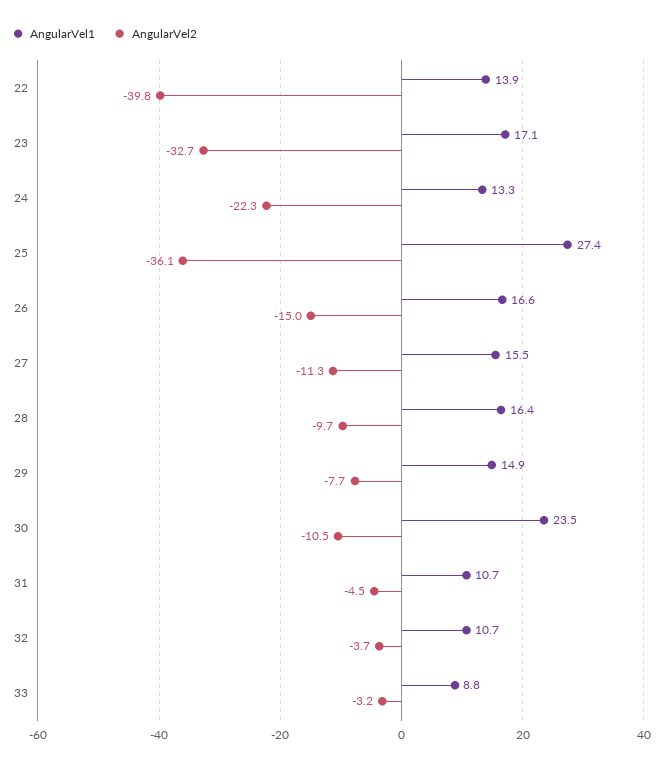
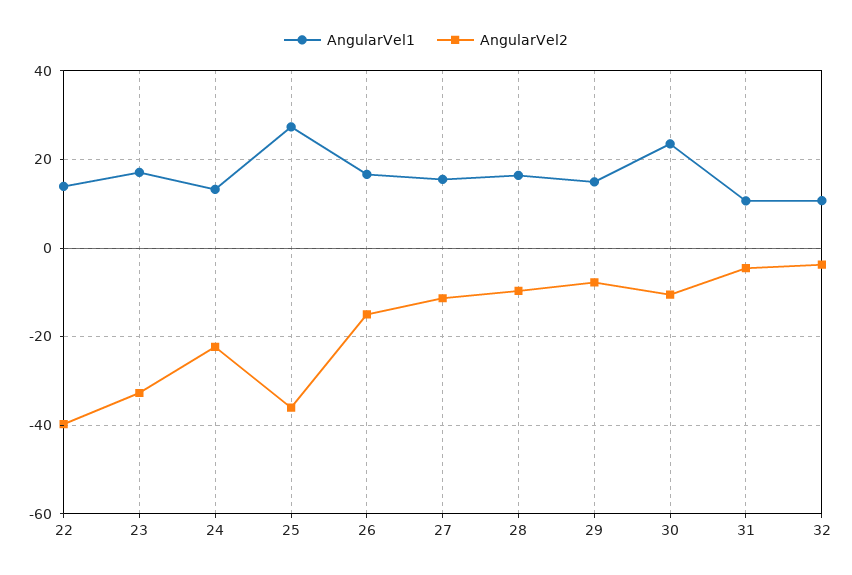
AngularVel1, 33: 8.8 -> none
AngularVel2, 33: -3.2 -> none

